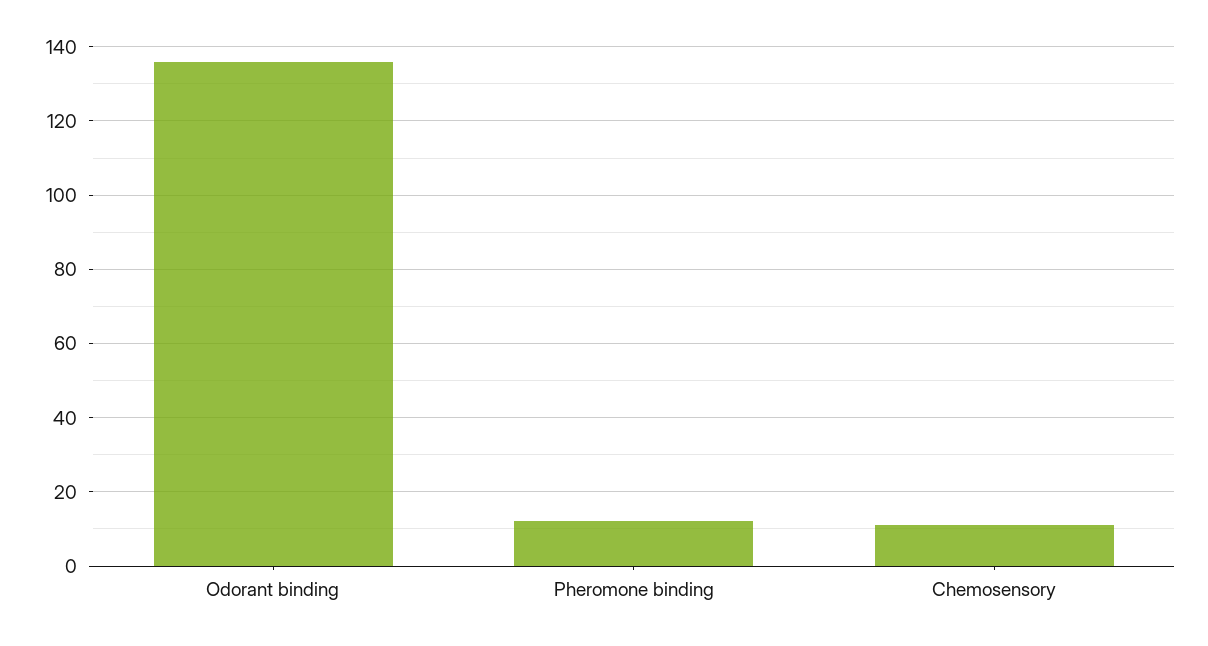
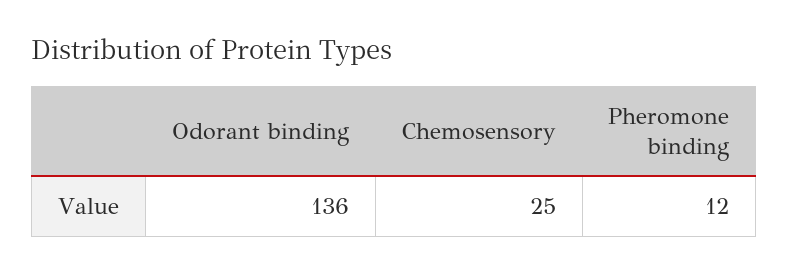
Chemosensory: 10 -> 25

